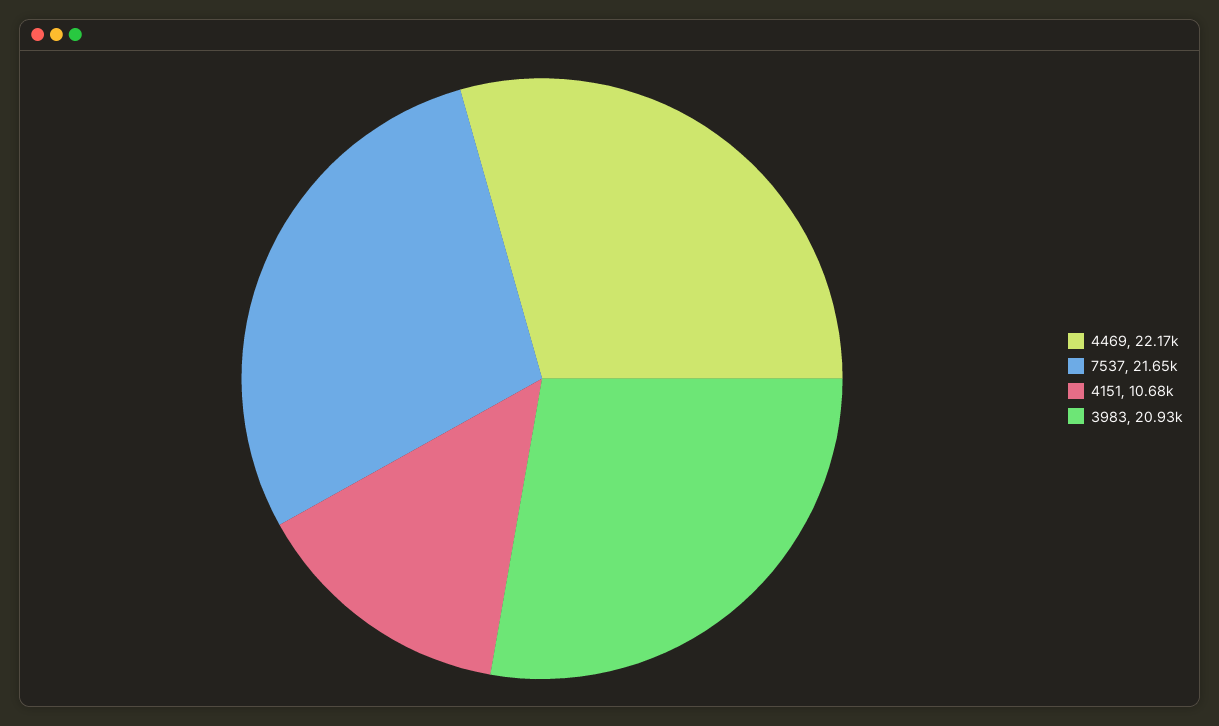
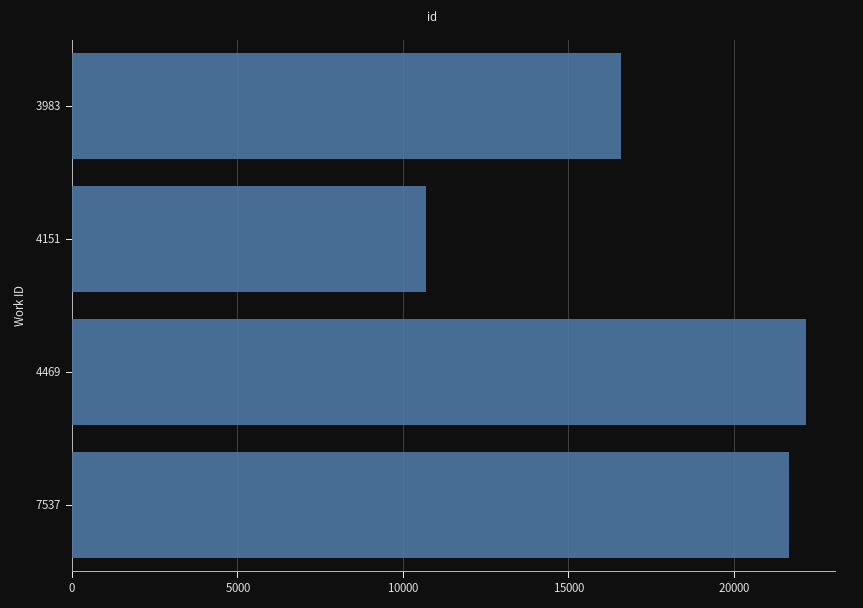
3983: 20930 -> 16500

